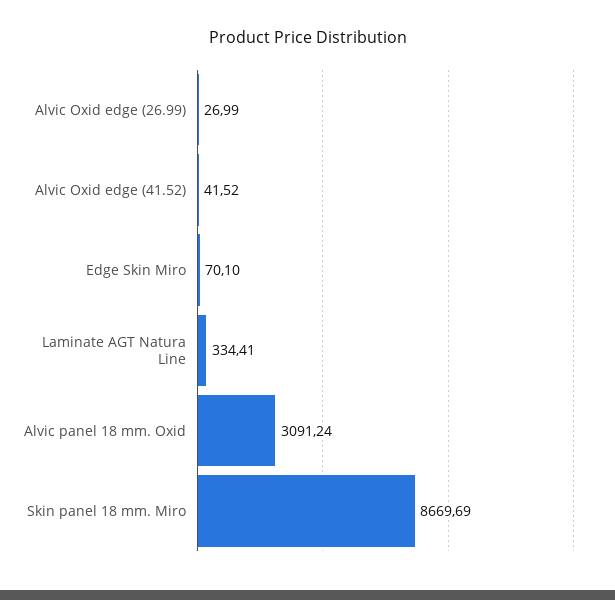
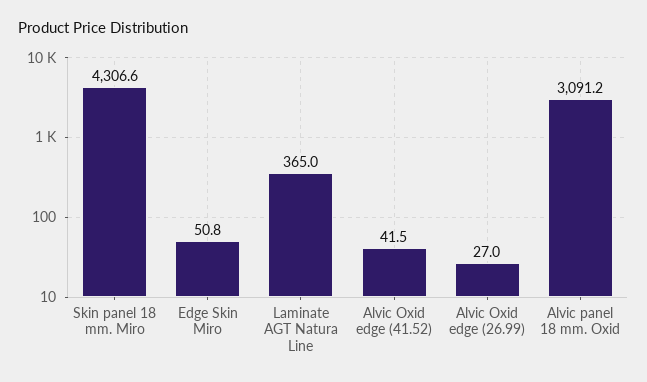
Edge Skin Miro: 70.1 -> 50.8
Laminate AGT Natura Line: 334.41 -> 365
Skin panel 18 mm. Miro: 8669.69 -> 4306.6

